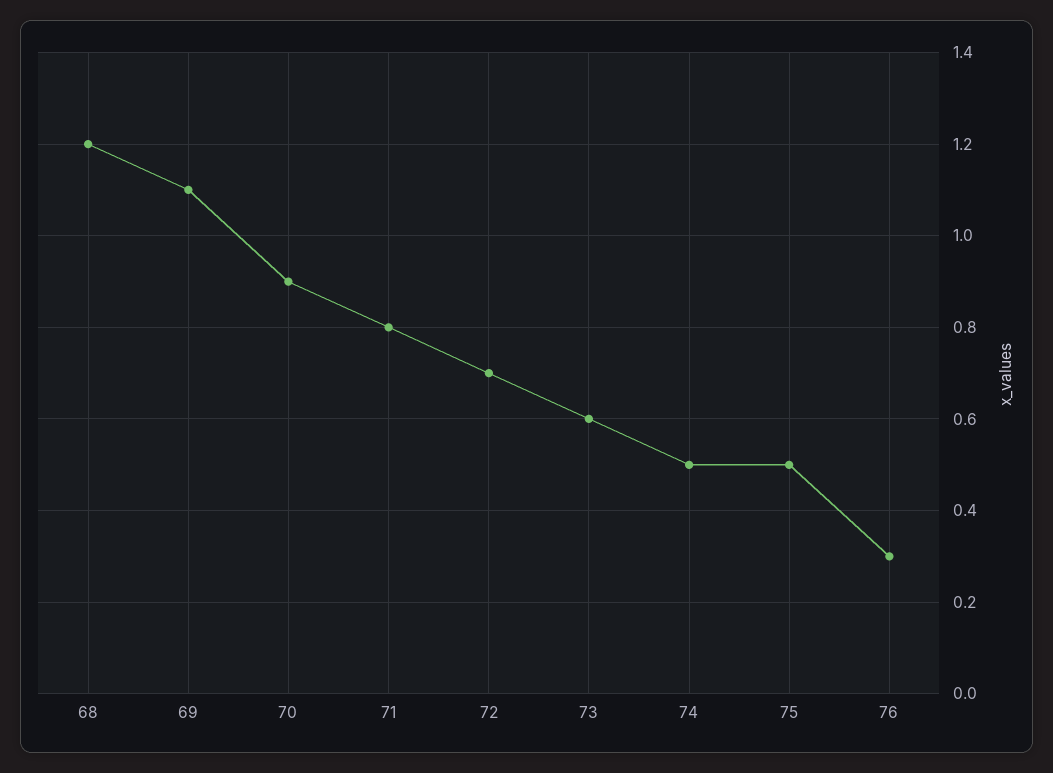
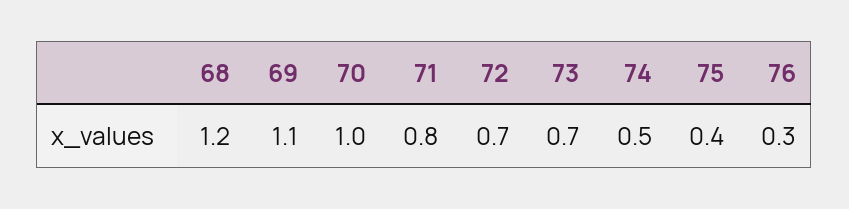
70: 0.9 -> 1
73: 0.6 -> 0.7
75: 0.5 -> 0.4

